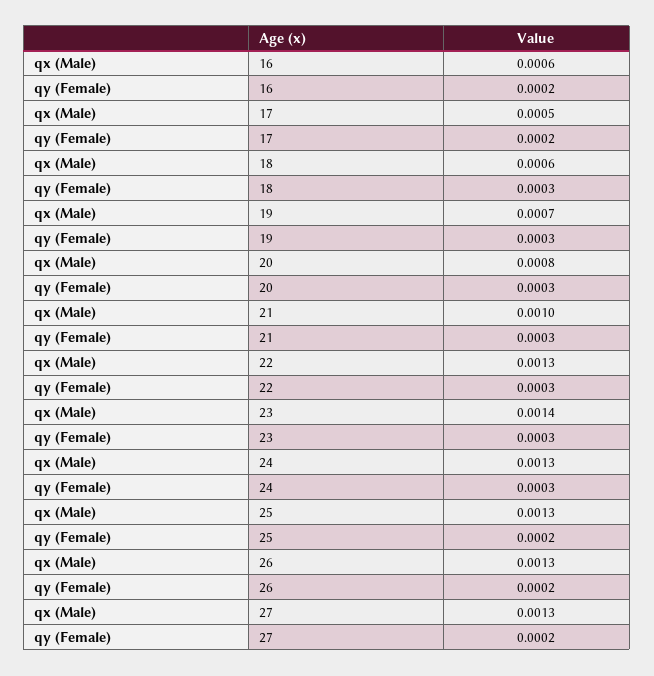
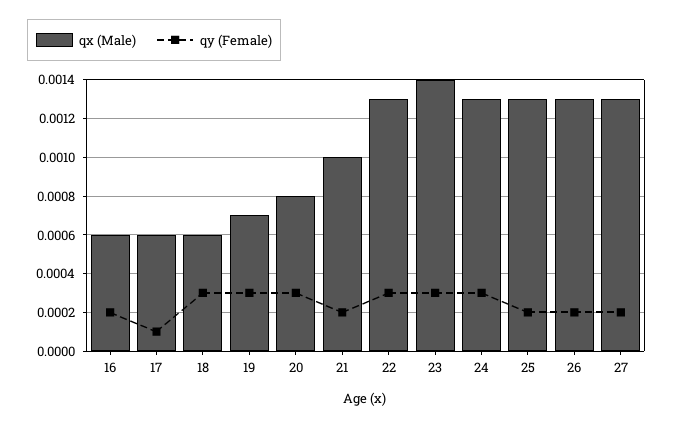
qx (Male), 17: 0.0005 -> 0.0006
qy (Female), 17: 0.0002 -> 0.0001
qy (Female), 21: 0.0003 -> 0.0002

